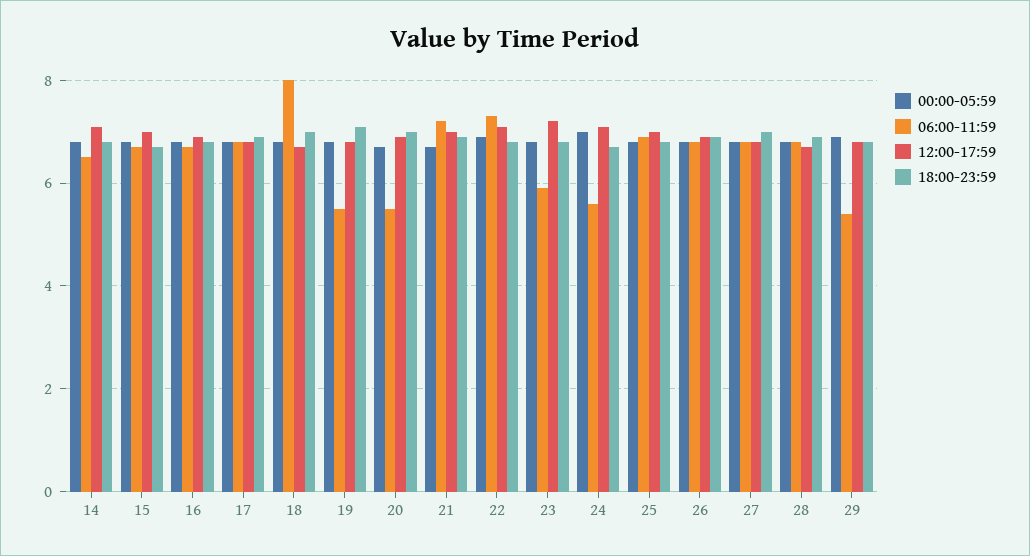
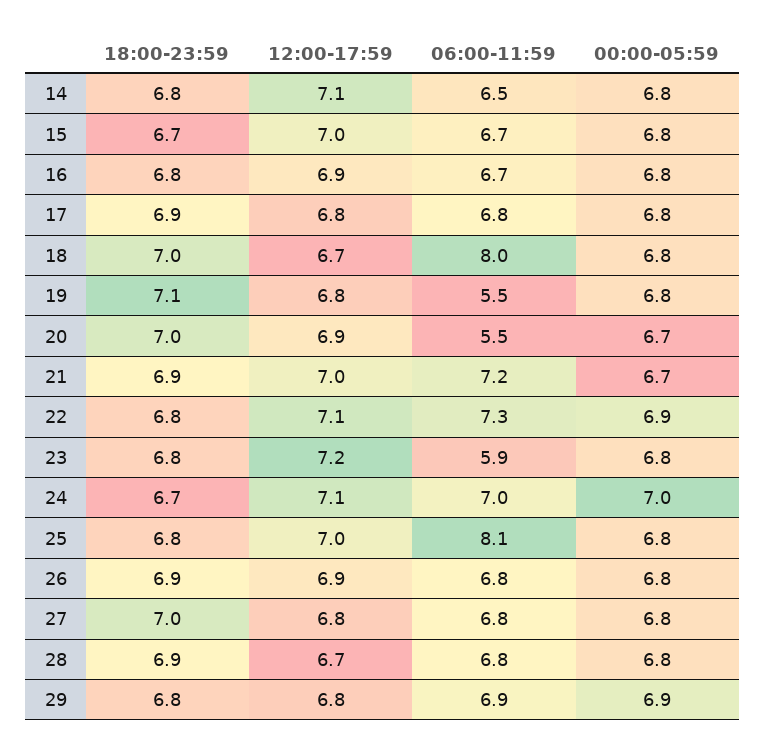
06:00-11:59, 24: 5.5 -> 7
06:00-11:59, 25: 7 -> 8.1
06:00-11:59, 29: 5.5 -> 6.9

